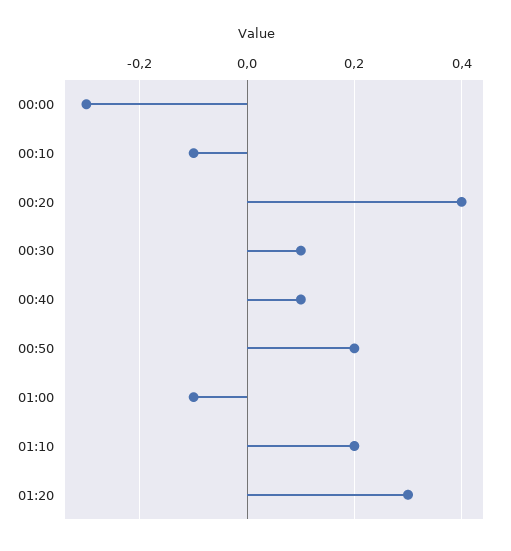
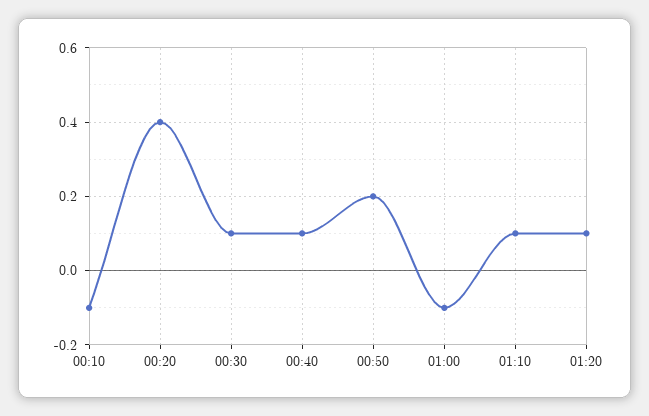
00:00: -0.3 -> none
01:10: 0.2 -> 0.1
01:20: 0.3 -> 0.1

